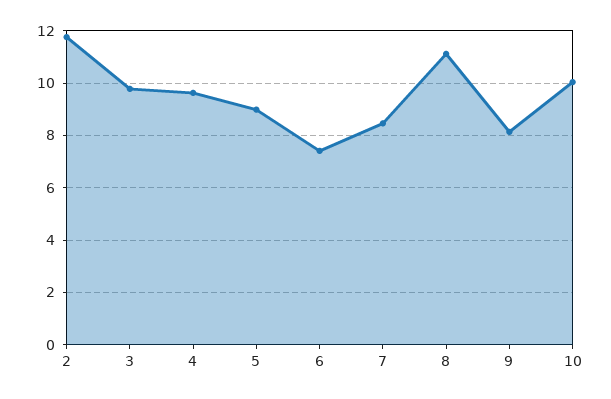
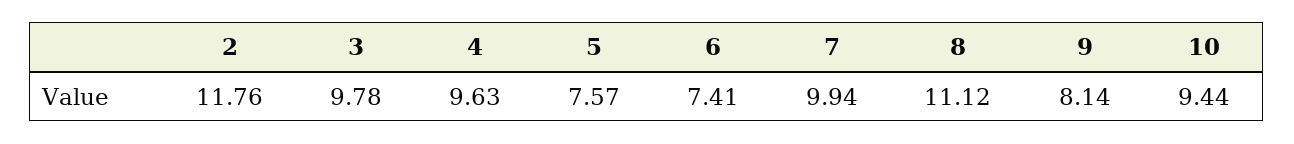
5: 9 -> 7.57
7: 8.5 -> 9.94
10: 10 -> 9.44

